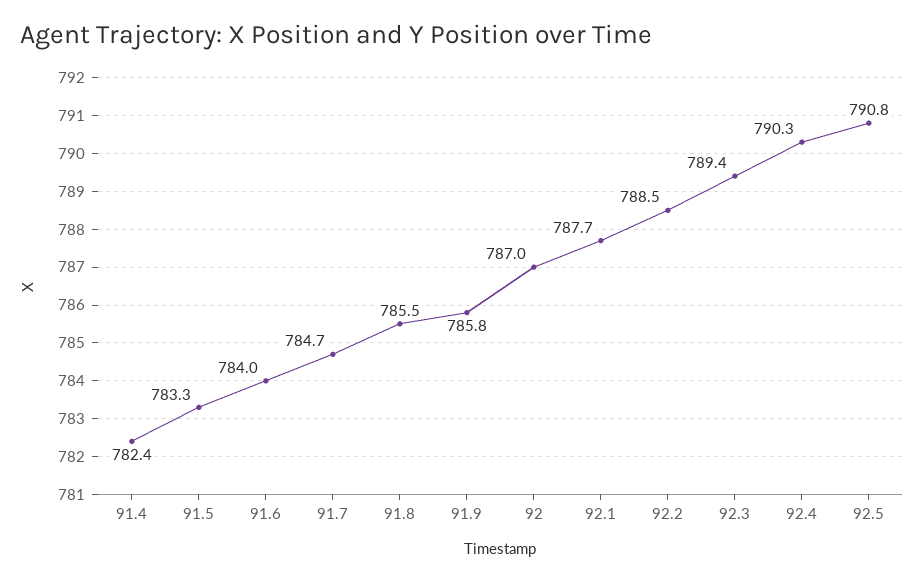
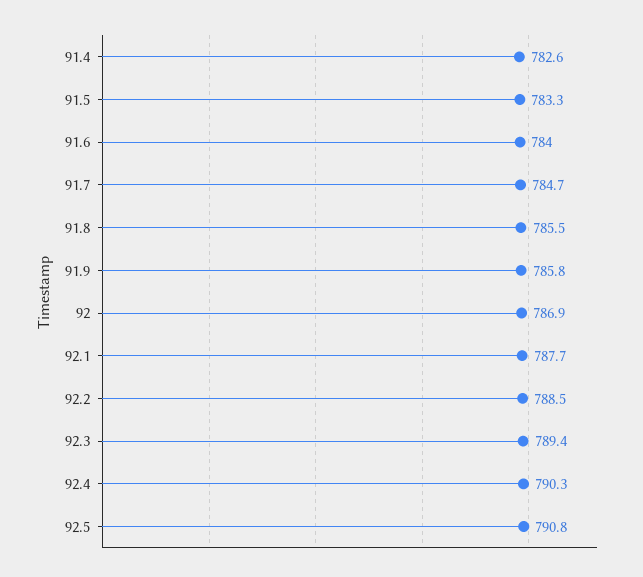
91.4: 782.4 -> 782.6
92: 787 -> 786.9

